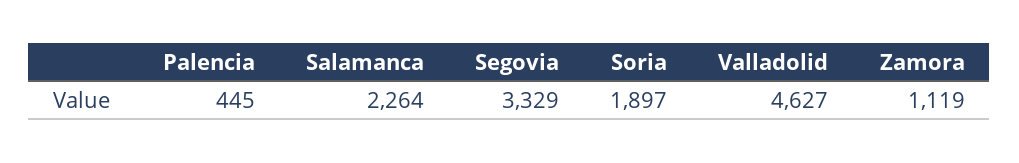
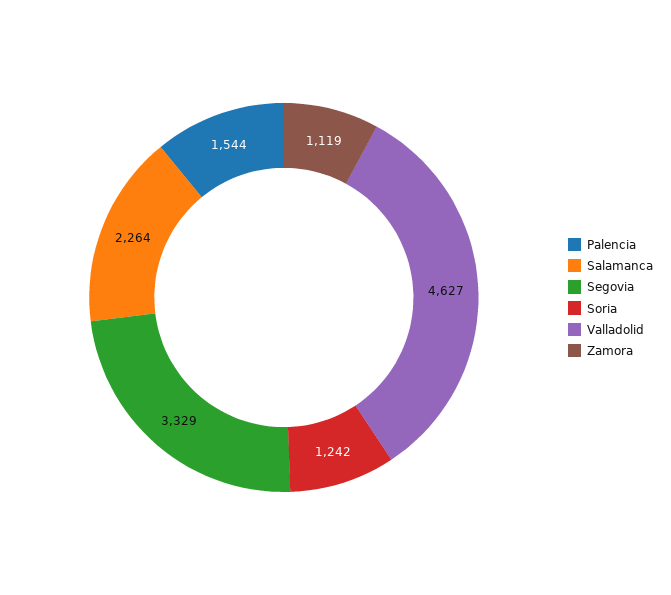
Palencia: 445 -> 1544
Soria: 1897 -> 1242

